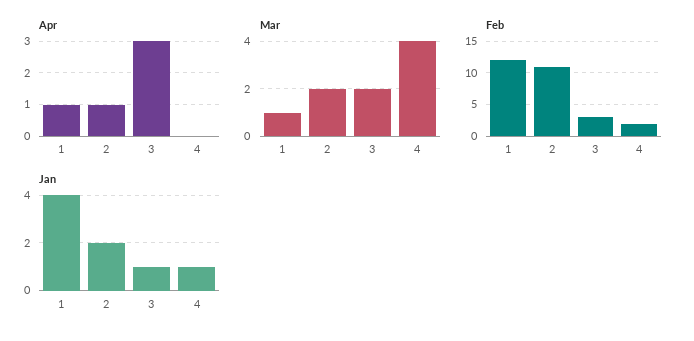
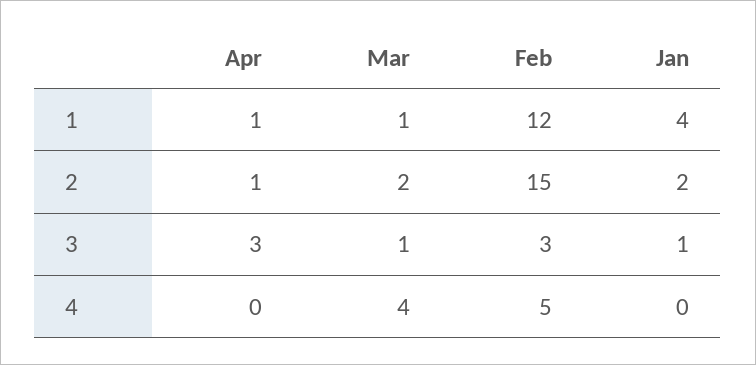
Mar, 3: 2 -> 1
Feb, 2: 11 -> 15
Feb, 4: 2 -> 5
Jan, 4: 1 -> 0

